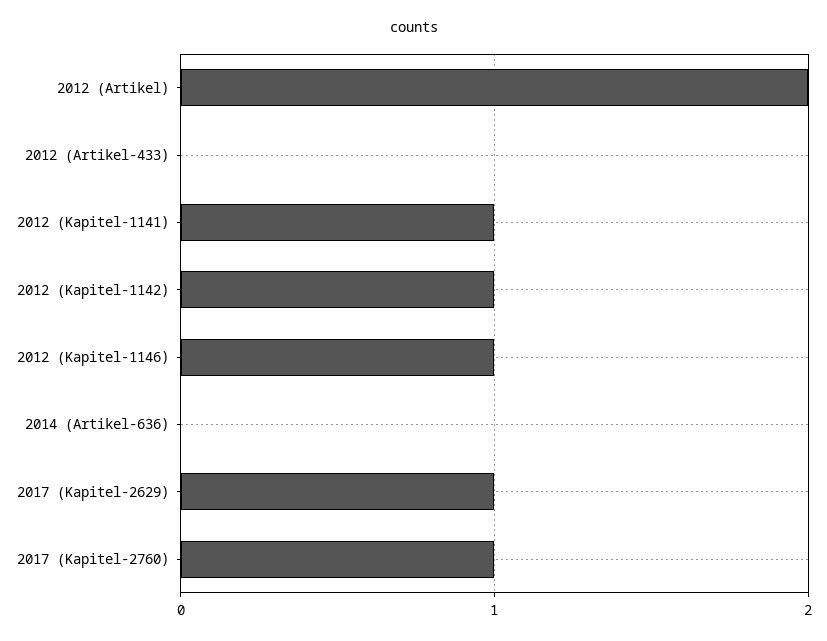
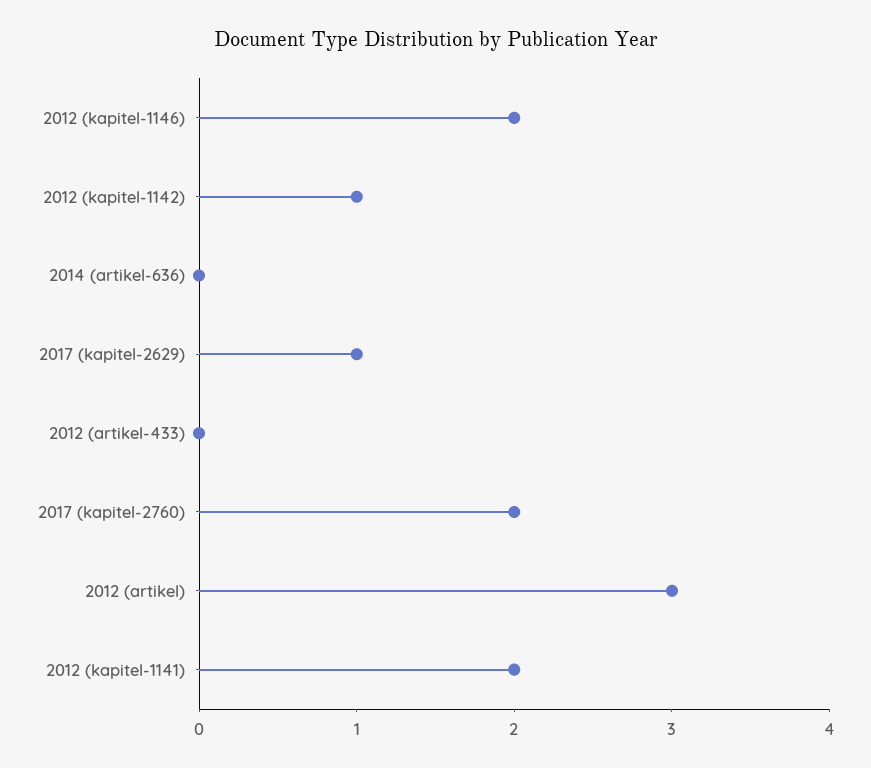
2012 (Artikel): 2 -> 3
2012 (Kapitel-1141): 1 -> 2
2012 (Kapitel-1146): 1 -> 2
2017 (Kapitel-2760): 1 -> 2

